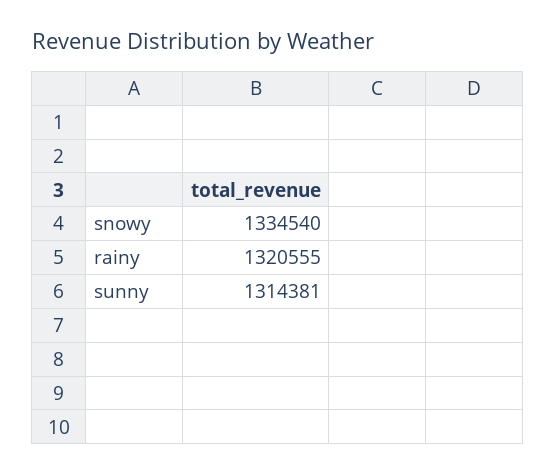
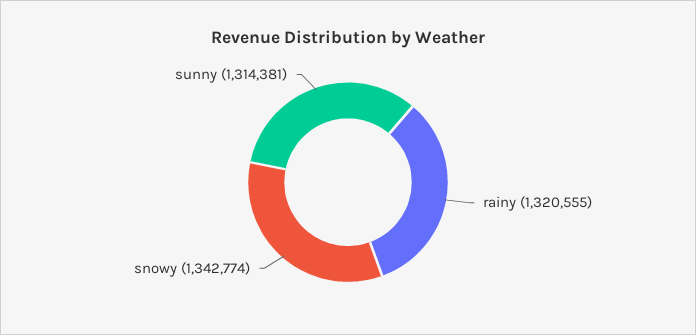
snowy: 1334540 -> 1342774

